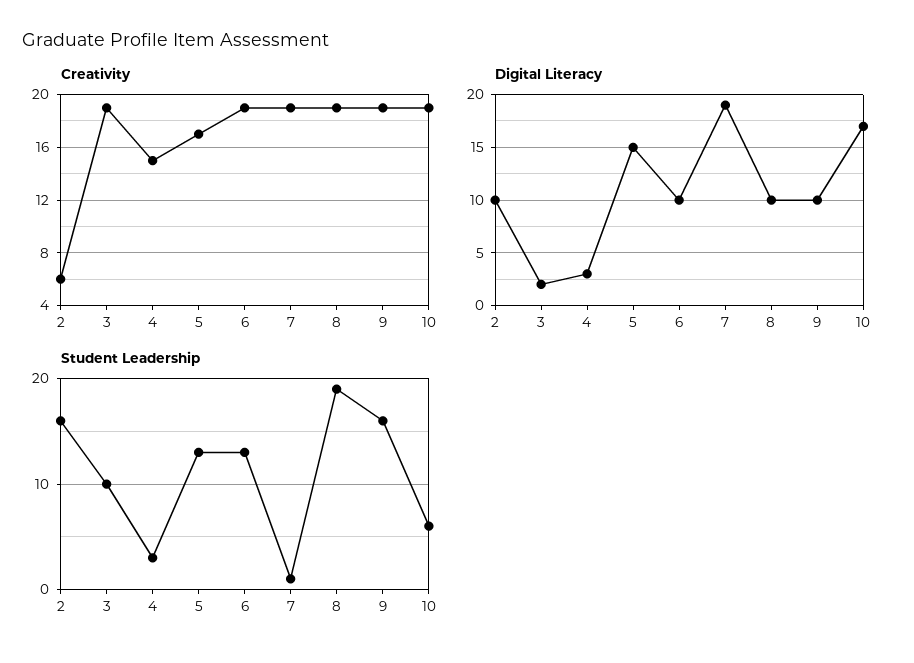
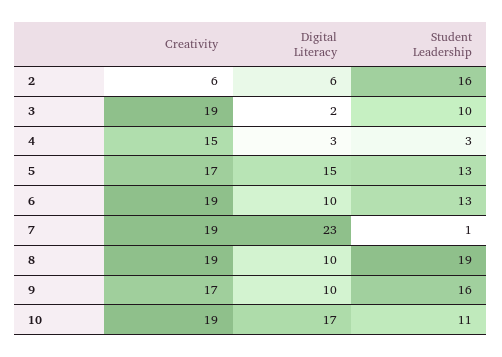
Creativity, 9: 19 -> 17
Digital Literacy, 2: 10 -> 6
Digital Literacy, 7: 19 -> 23
Student Leadership, 10: 6 -> 11

